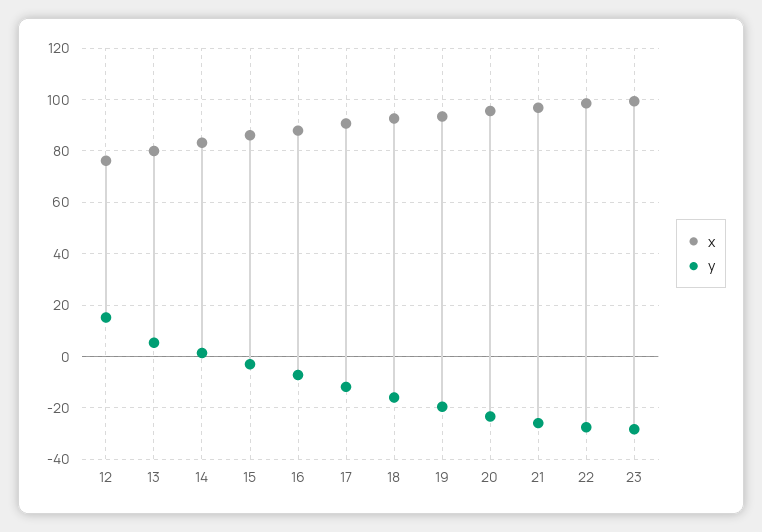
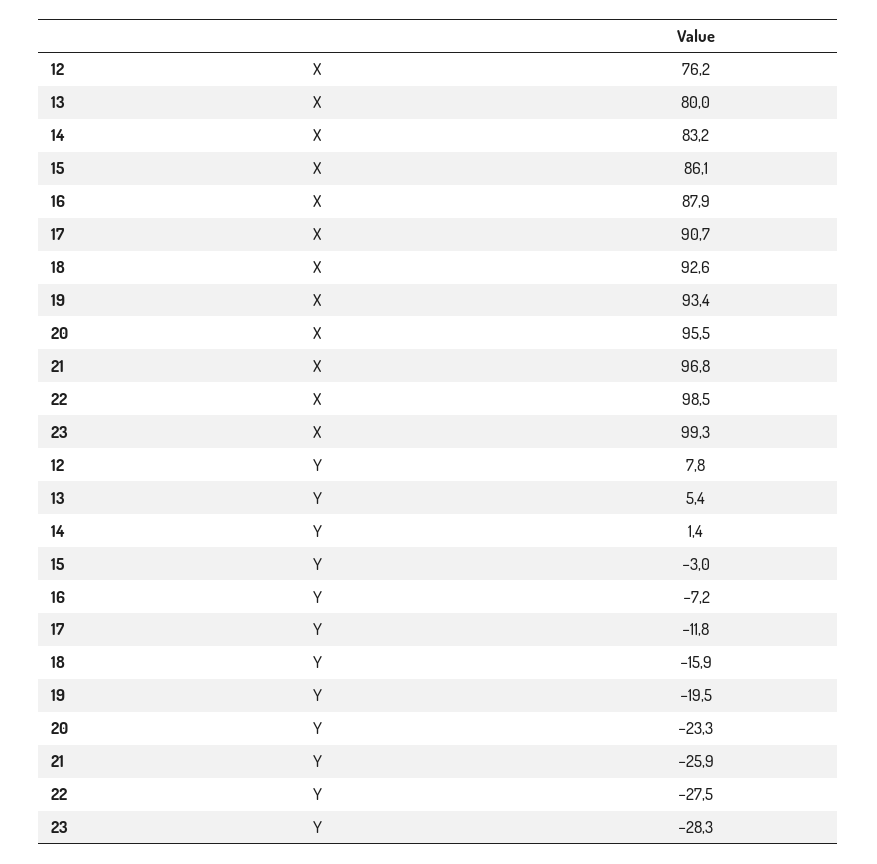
y, 12: 15 -> 7.8

